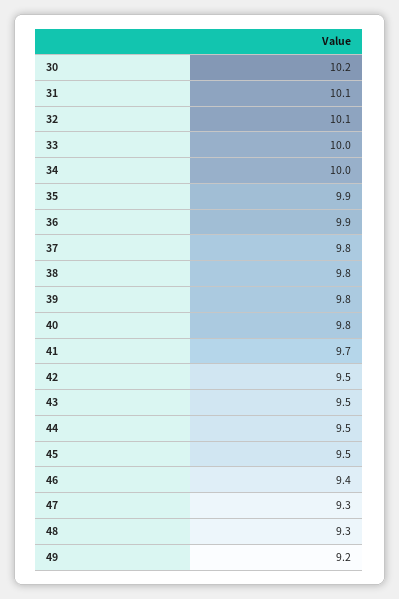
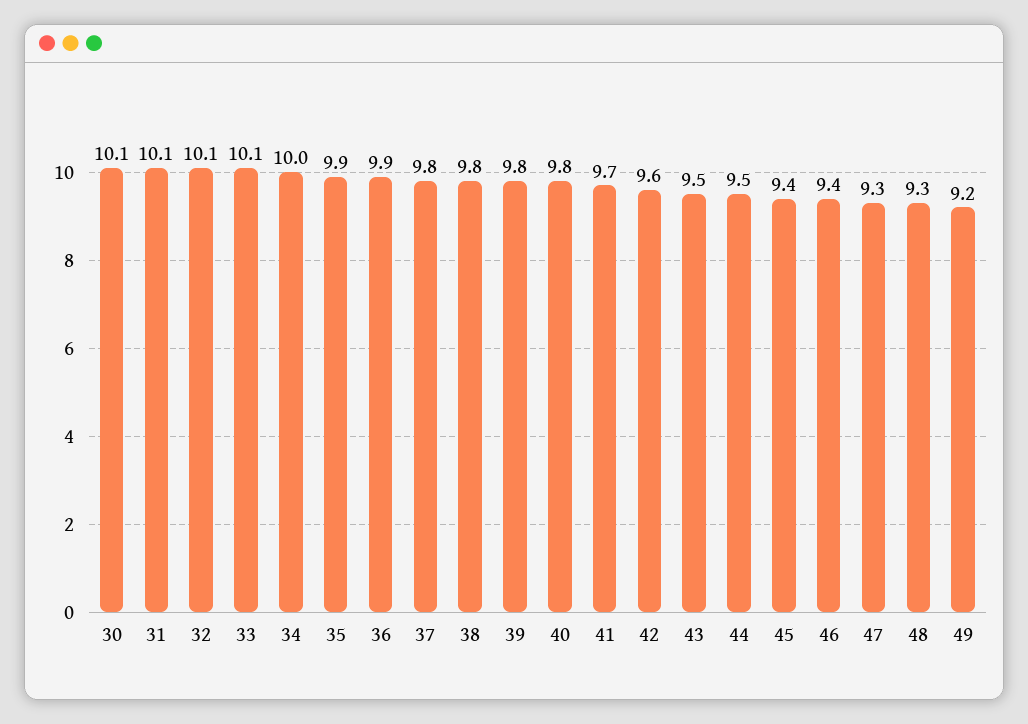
30: 10.2 -> 10.1
33: 10 -> 10.1
42: 9.5 -> 9.6
45: 9.5 -> 9.4

